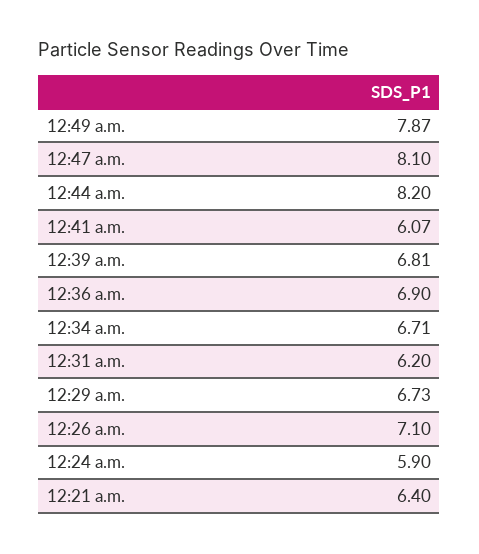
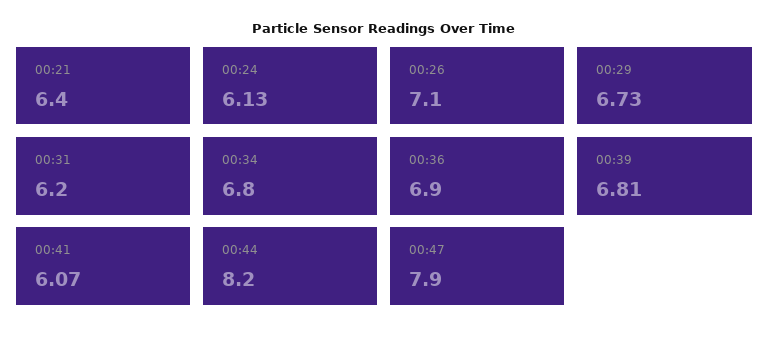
12:49 a.m.: 7.87 -> none
12:47 a.m.: 8.1 -> 7.9
12:34 a.m.: 6.71 -> 6.8
12:24 a.m.: 5.9 -> 6.13

